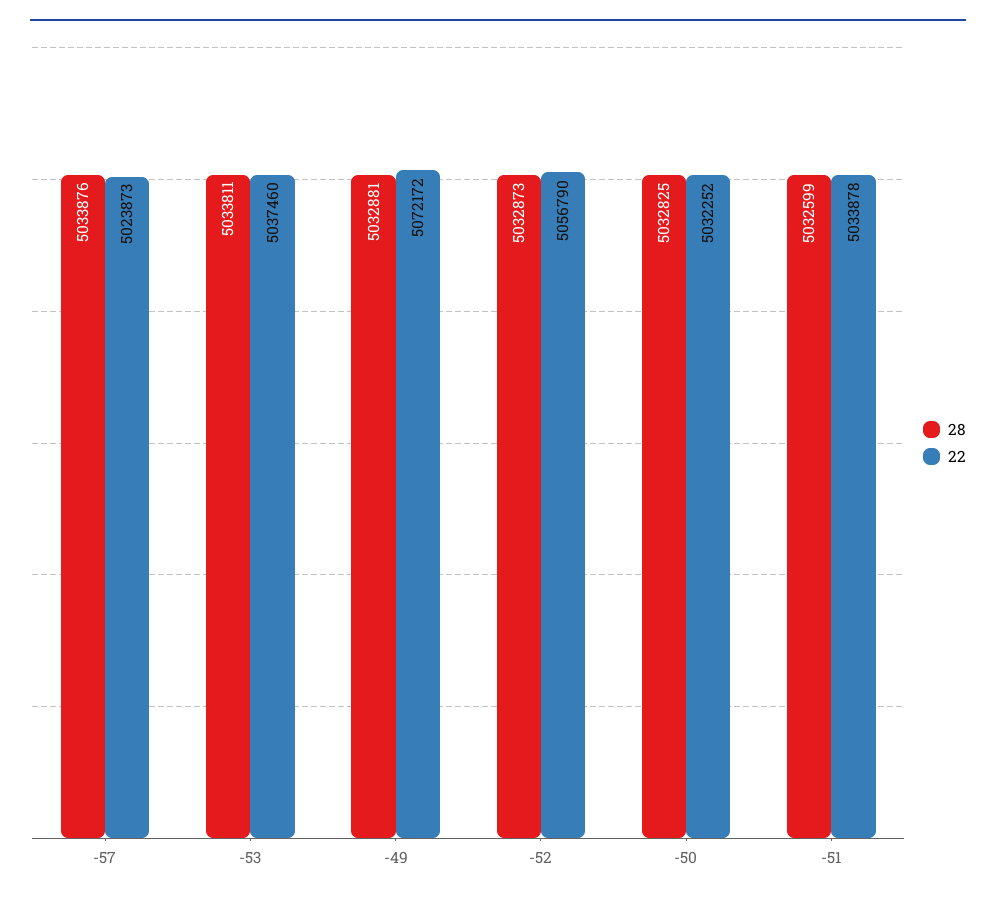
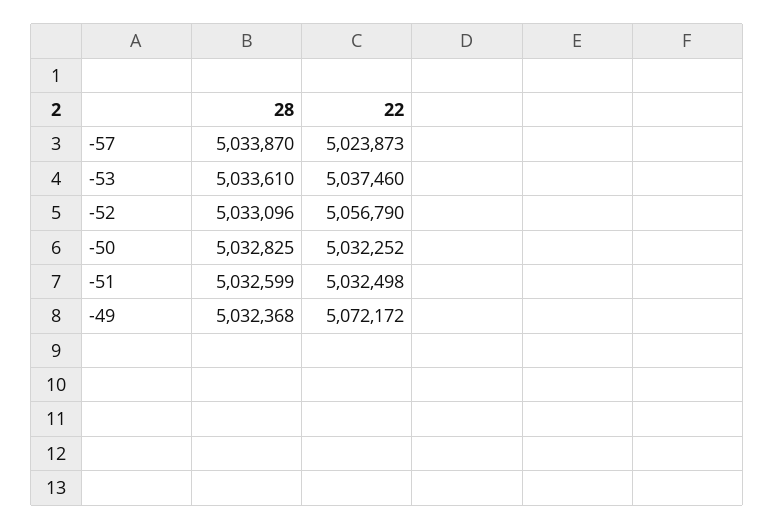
28, -57: 5033876 -> 5033870
28, -53: 5033811 -> 5033610
28, -49: 5032881 -> 5032368
28, -52: 5032873 -> 5033096
22, -51: 5033878 -> 5032498

